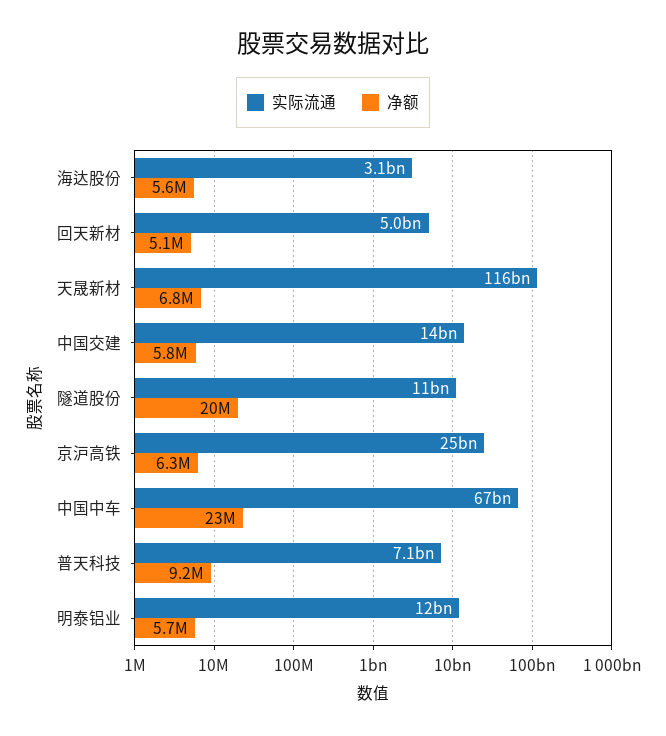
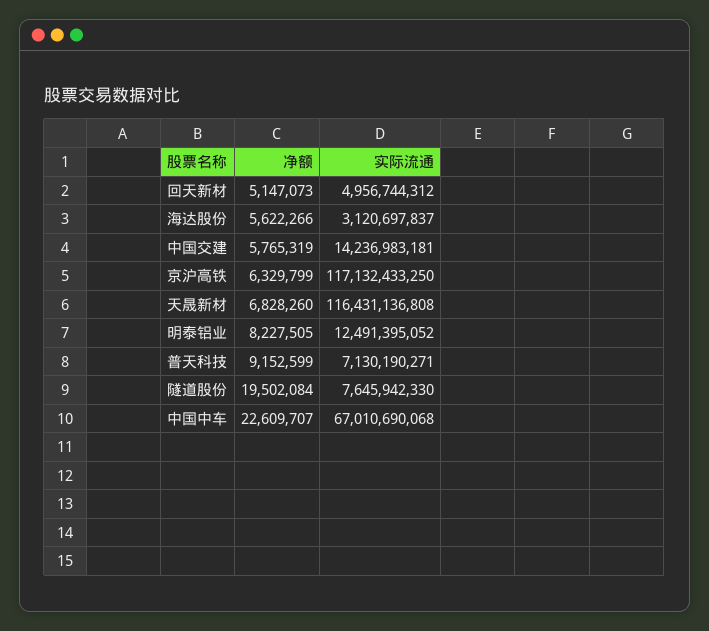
实际流通, 隧道股份: 11000000000 -> 7645942330
实际流通, 京沪高铁: 25000000000 -> 117132433250
净额, 明泰铝业: 5700000 -> 8227505

